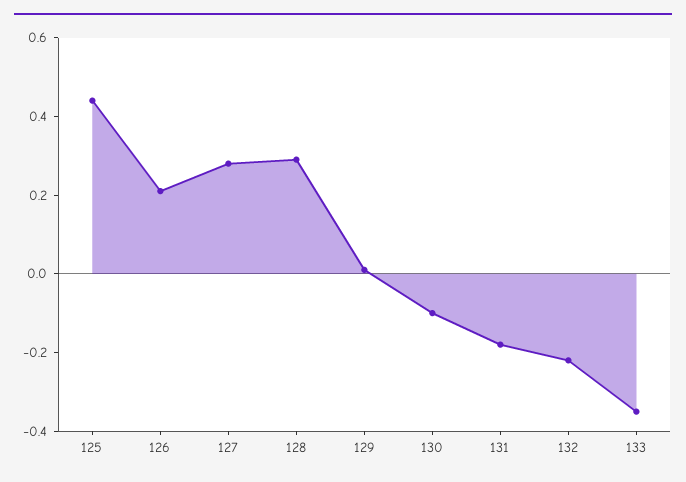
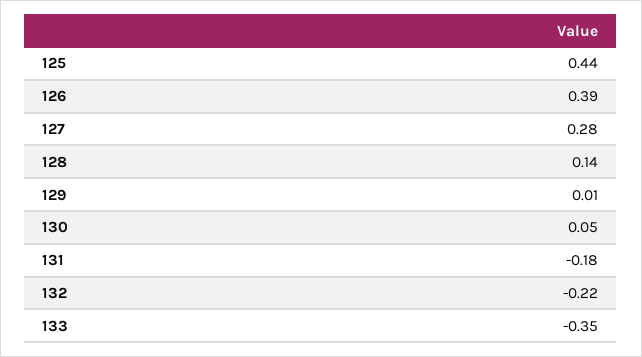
126: 0.2 -> 0.39
128: 0.3 -> 0.14
130: -0.1 -> 0.05

